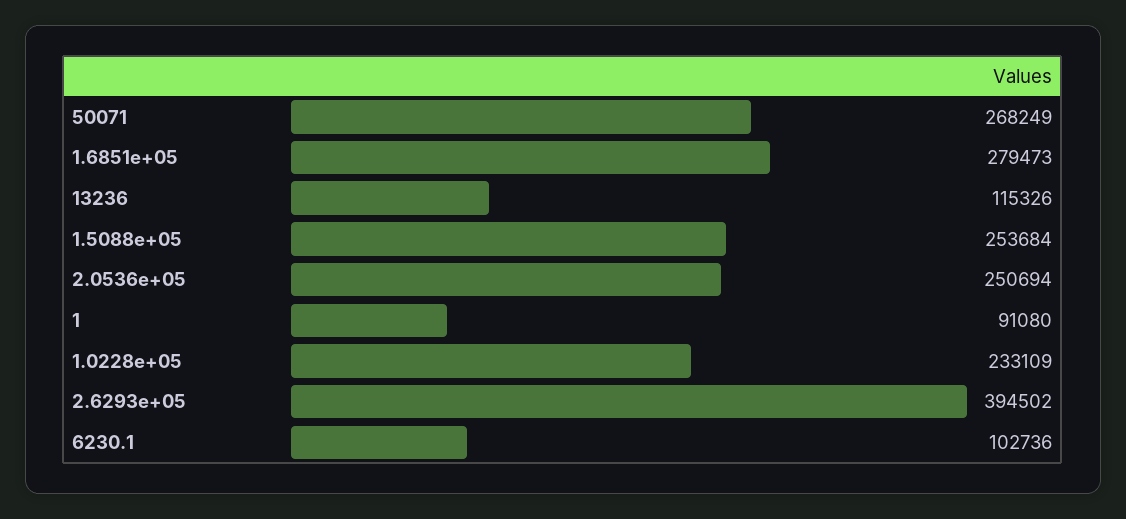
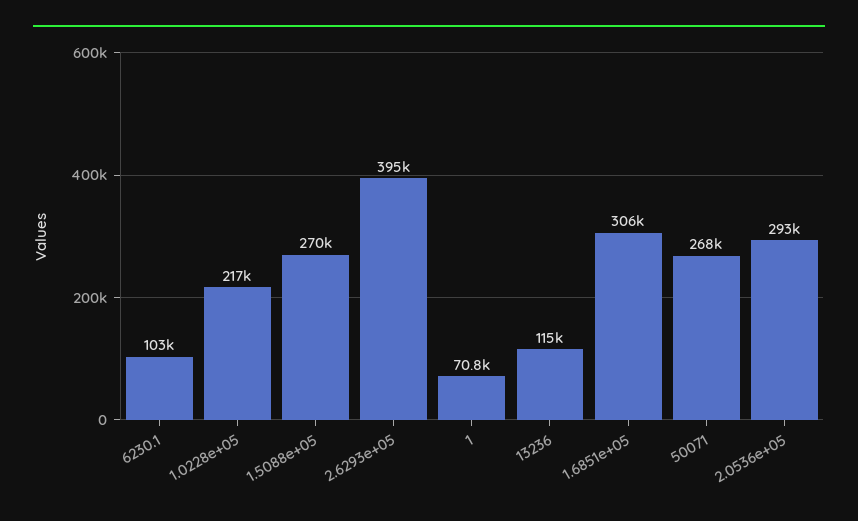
1.6851e+05: 279473 -> 306000
1.5088e+05: 253684 -> 270000
2.0536e+05: 250694 -> 293000
1: 91080 -> 70800
1.0228e+05: 233109 -> 217000

